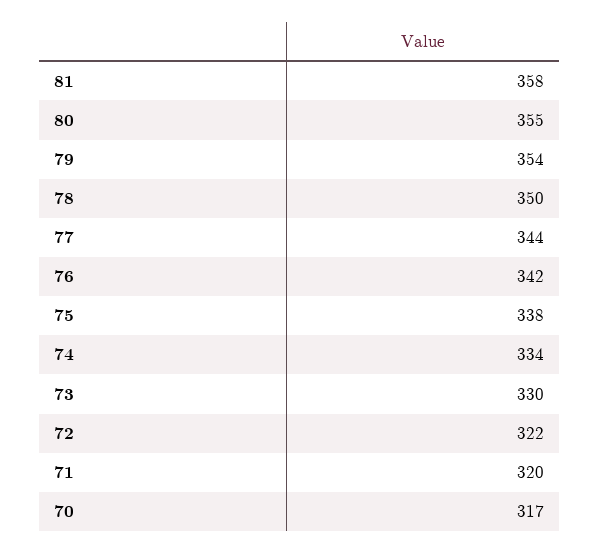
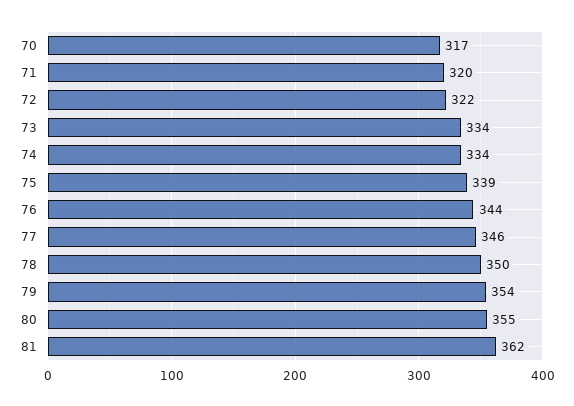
81: 358 -> 362
77: 344 -> 346
76: 342 -> 344
75: 338 -> 339
73: 330 -> 334

